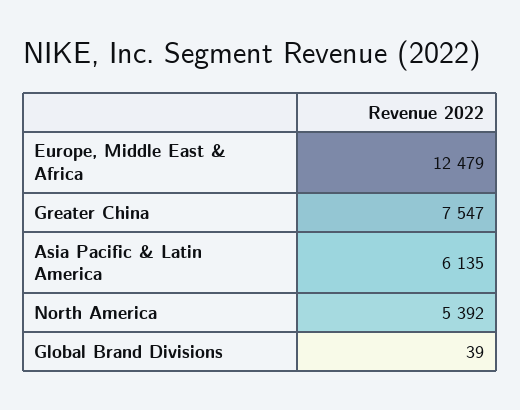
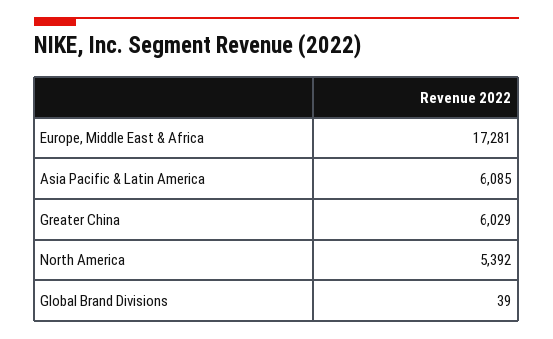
Europe, Middle East & Africa: 12479 -> 17281
Greater China: 7547 -> 6029
Asia Pacific & Latin America: 6135 -> 6085

